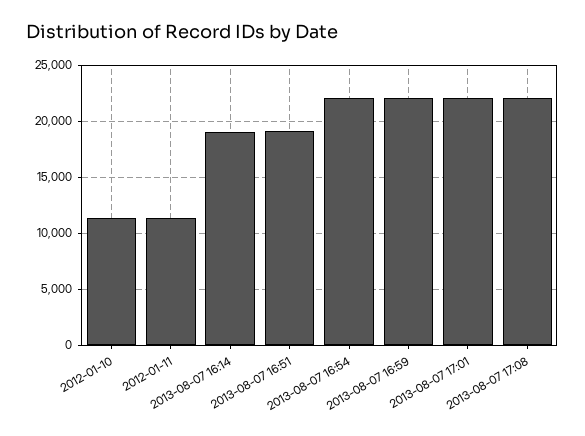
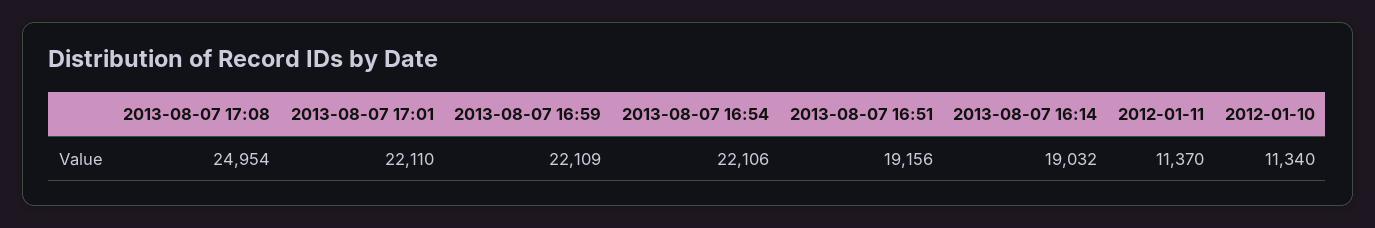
2013-08-07 17:08: 22000 -> 24954

